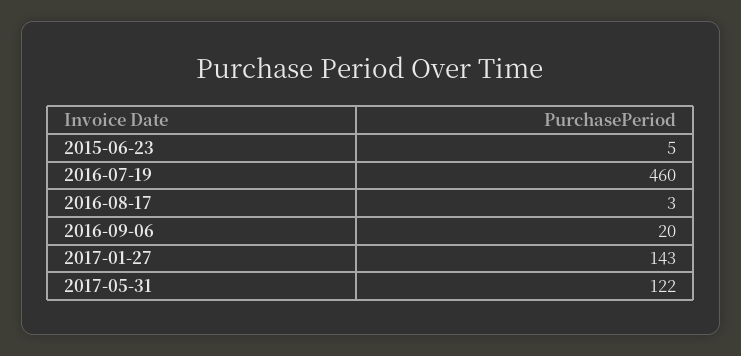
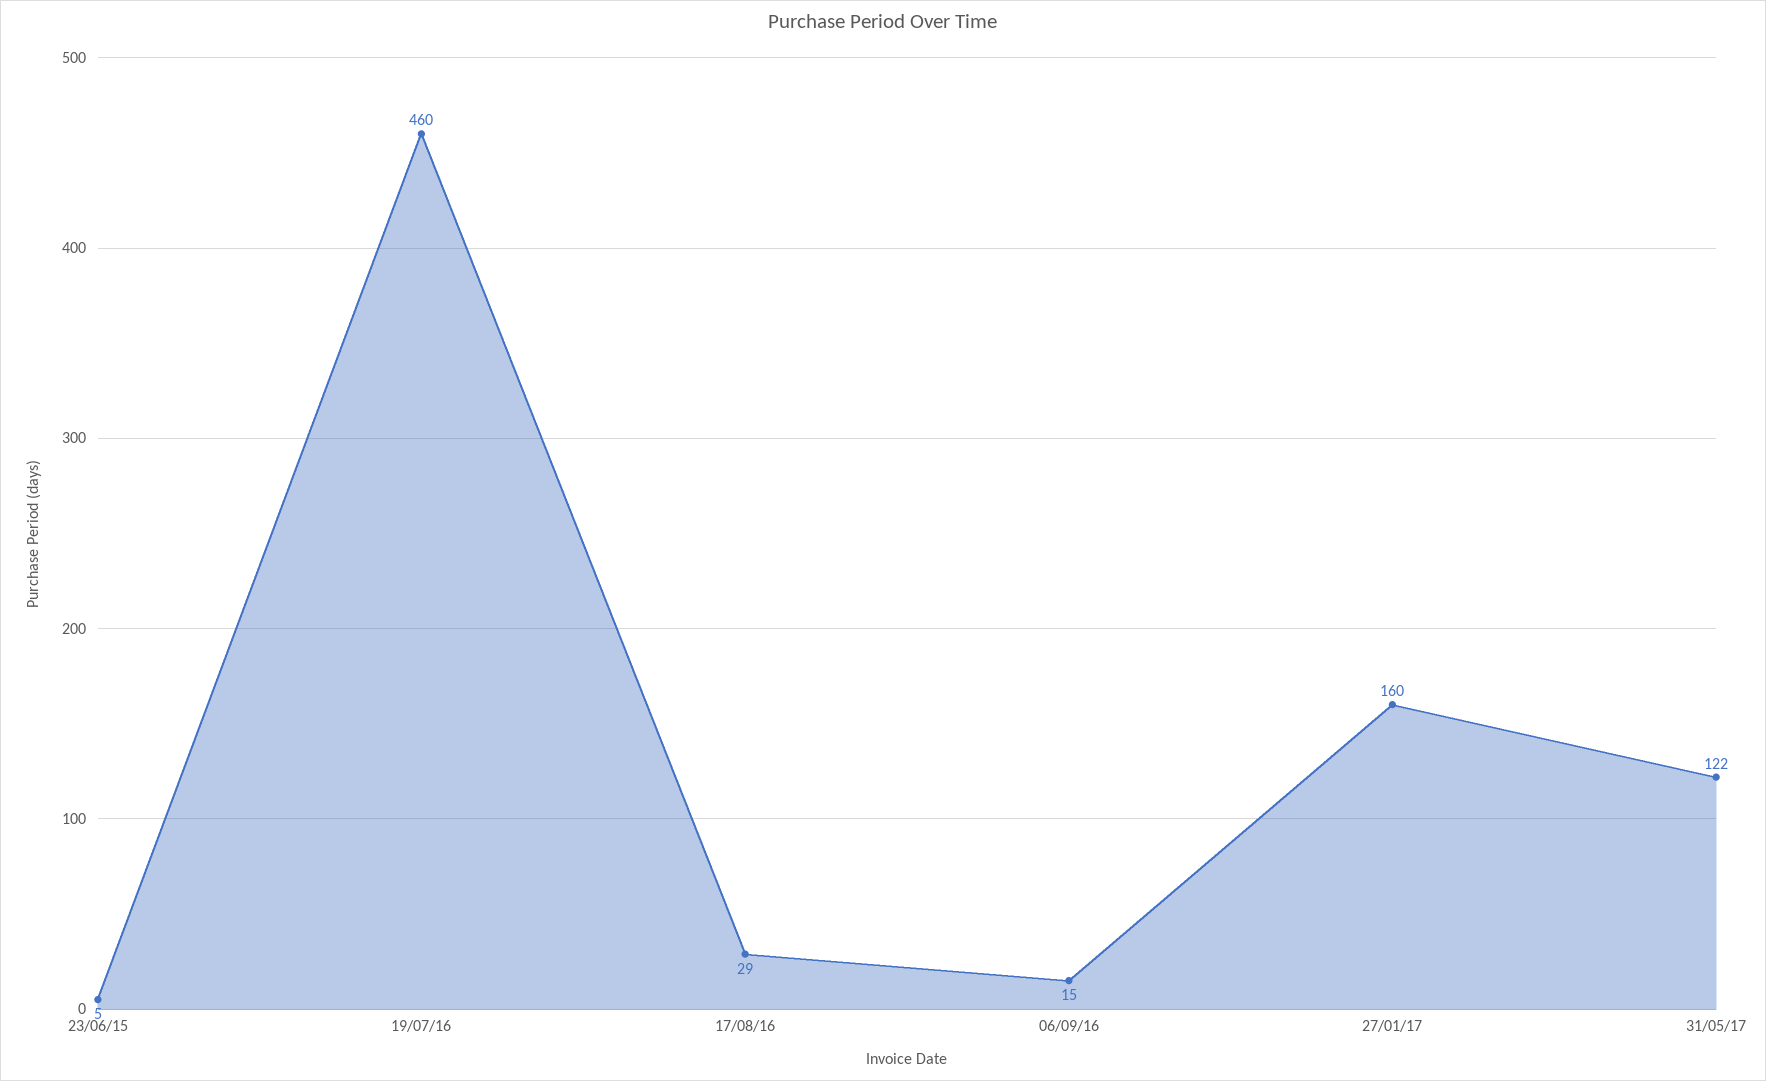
2016-08-17: 3 -> 29
2016-09-06: 20 -> 15
2017-01-27: 143 -> 160

